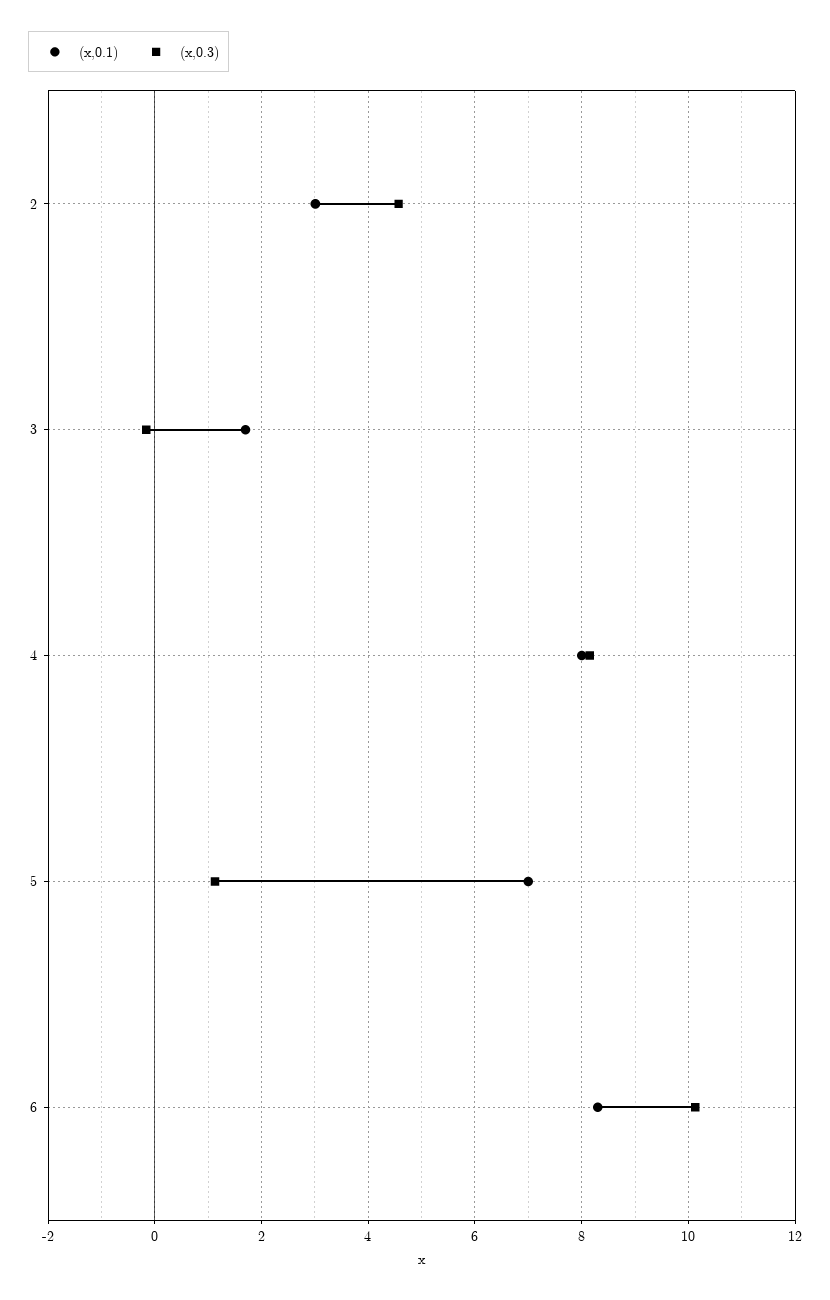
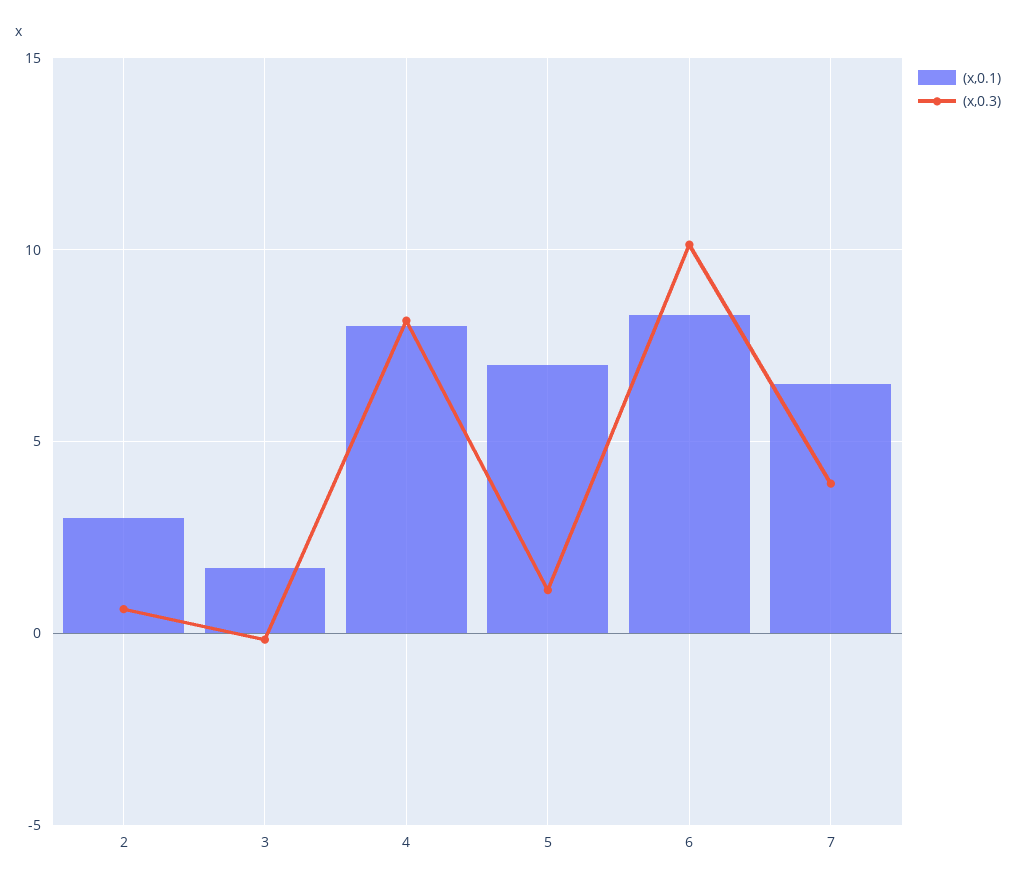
(x,0.3), 2: 4.6 -> 0.5
(x,0.1), 7: none -> 6.5
(x,0.3), 7: none -> 4

